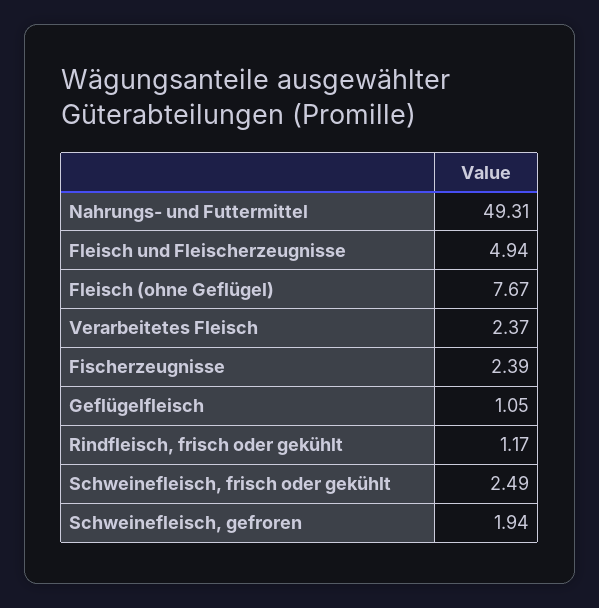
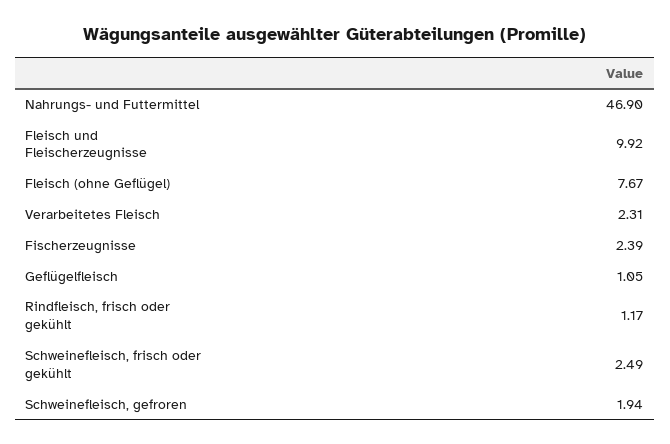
Nahrungs- und Futtermittel: 49.31 -> 46.9
Fleisch und Fleischerzeugnisse: 4.94 -> 9.92
Verarbeitetes Fleisch: 2.37 -> 2.31

